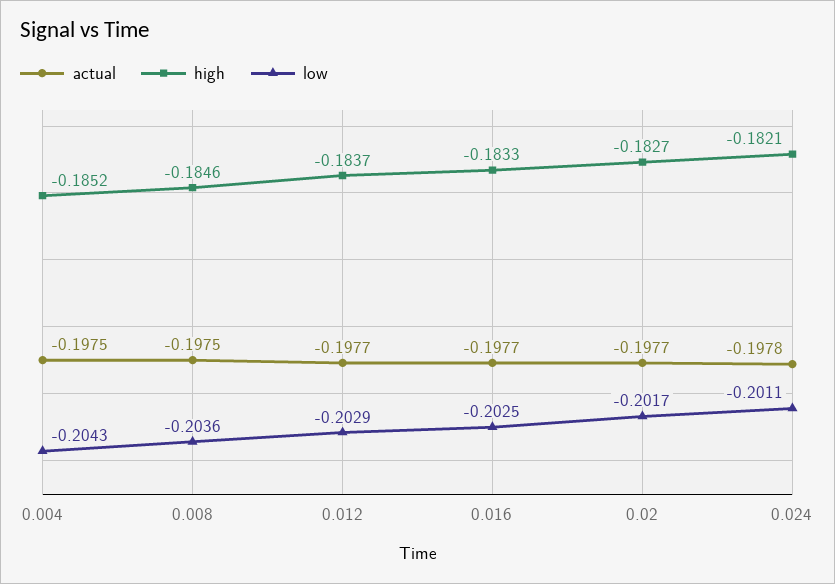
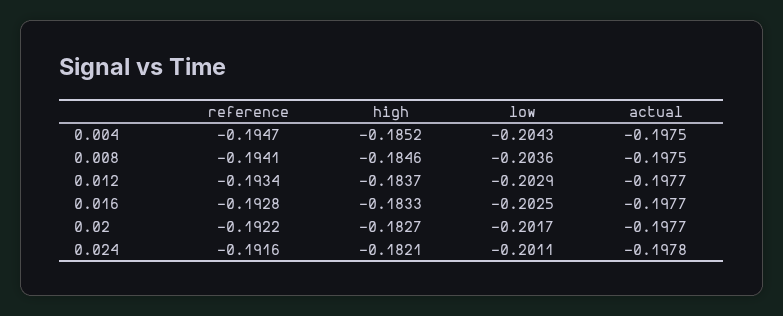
reference, 0.004: none -> -0.1947
reference, 0.008: none -> -0.1941
reference, 0.012: none -> -0.1934
reference, 0.016: none -> -0.1928
reference, 0.02: none -> -0.1922
reference, 0.024: none -> -0.1916

